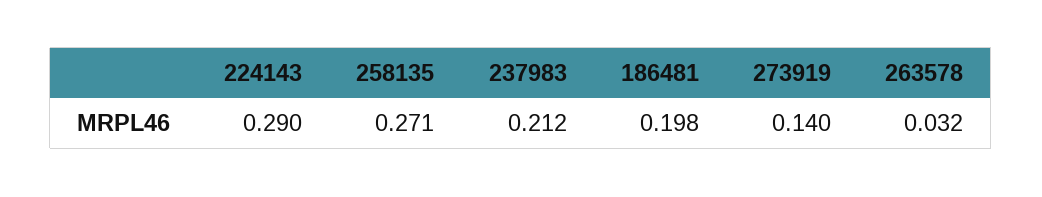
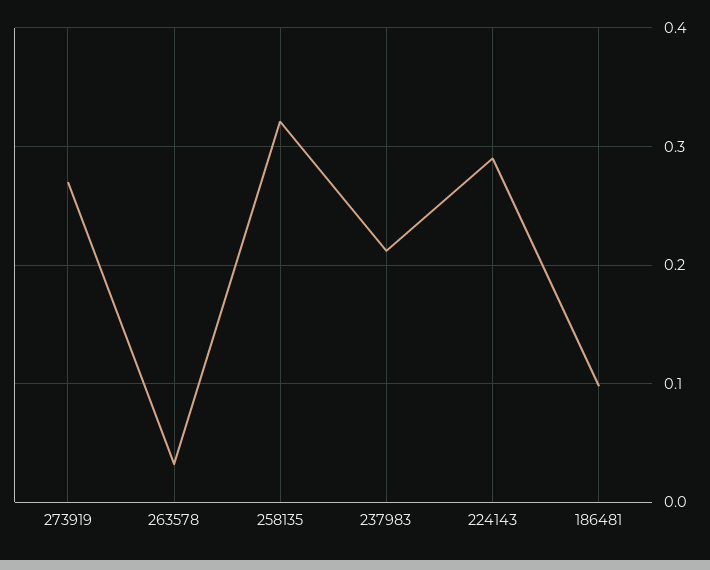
258135: 0.271 -> 0.32
186481: 0.198 -> 0.1
273919: 0.14 -> 0.27

